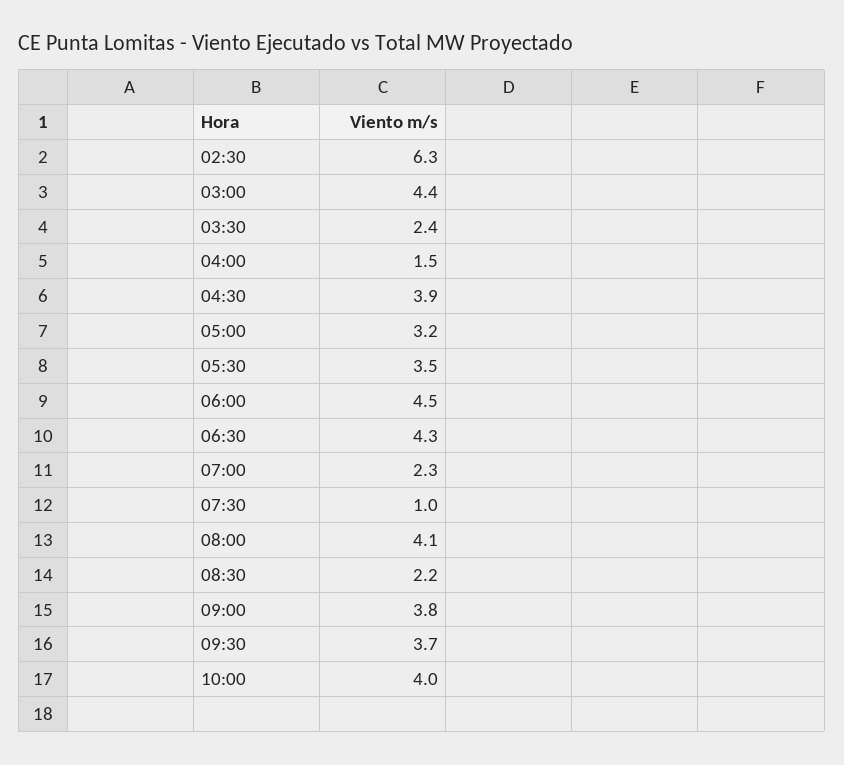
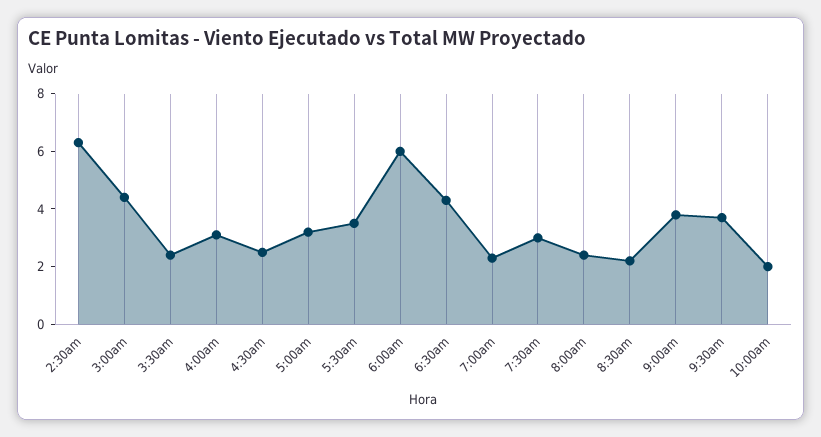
04:00: 1.5 -> 3
04:30: 3.9 -> 2.5
06:00: 4.5 -> 6
07:30: 1 -> 3
08:00: 4.1 -> 2.5
10:00: 4 -> 2

